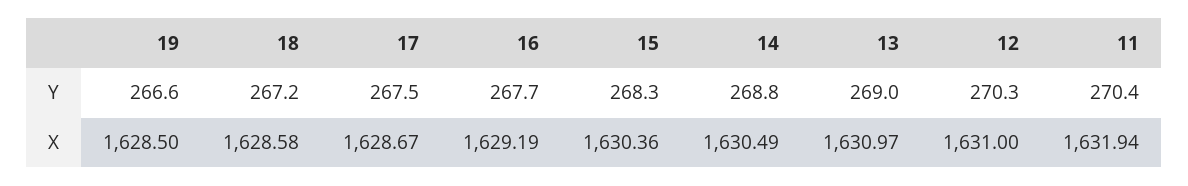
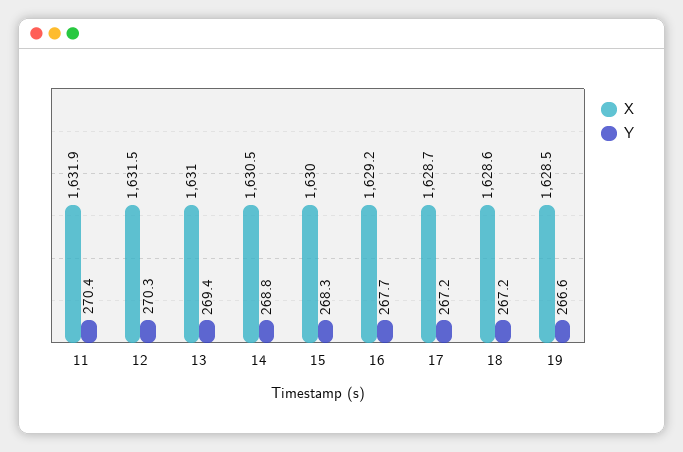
Y, 17: 267.5 -> 267.2
Y, 13: 269 -> 269.4
X, 15: 1630.36 -> 1630
X, 12: 1631 -> 1631.5

